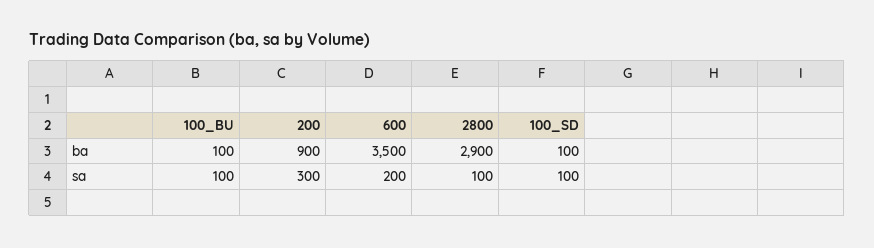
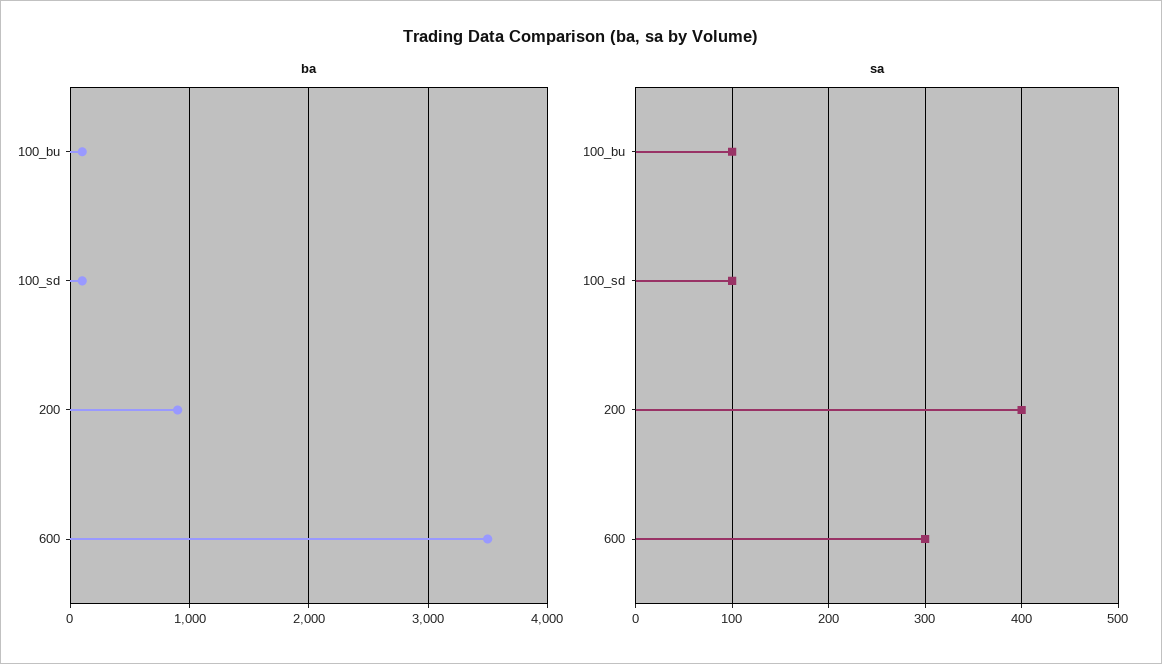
ba, 2800: 2900 -> none
sa, 200: 300 -> 400
sa, 600: 200 -> 300
sa, 2800: 100 -> none

